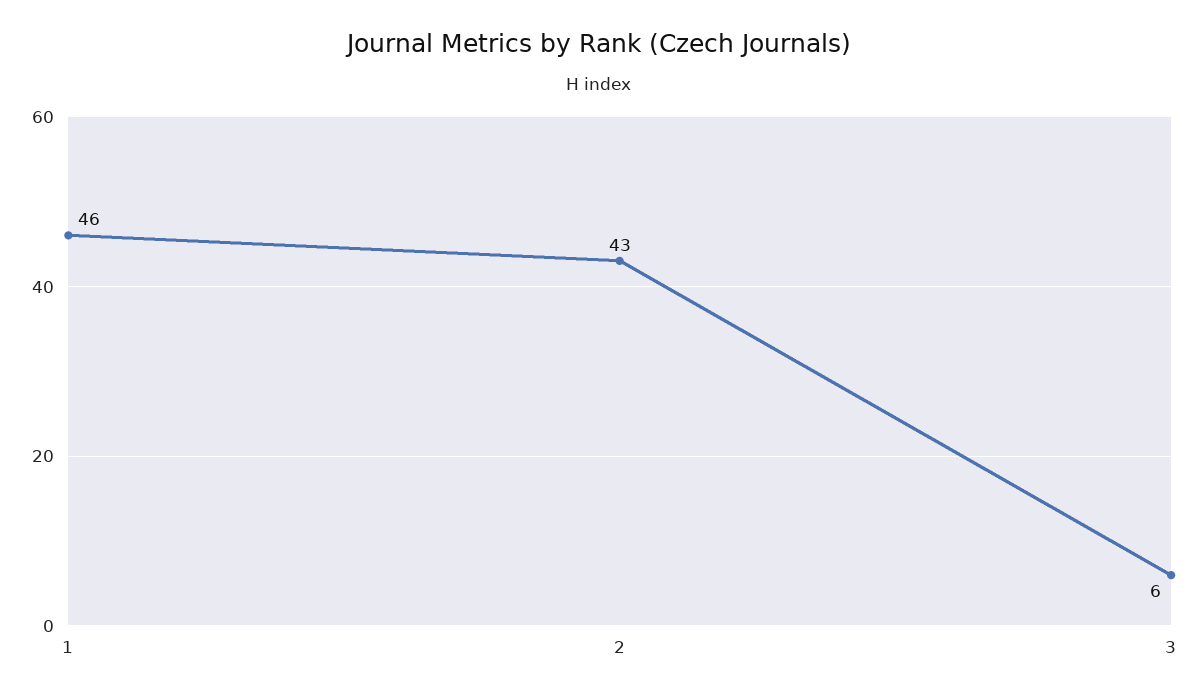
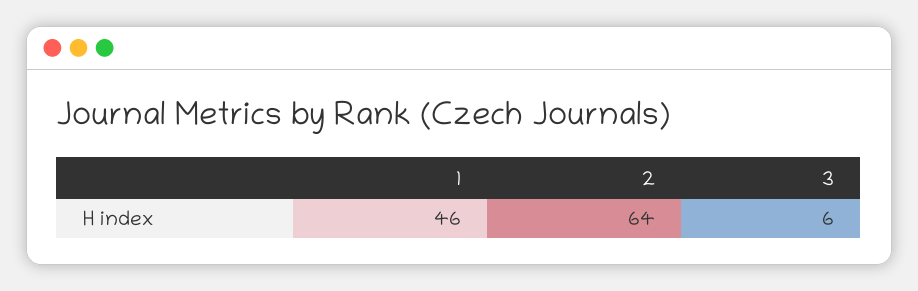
2: 43 -> 64

